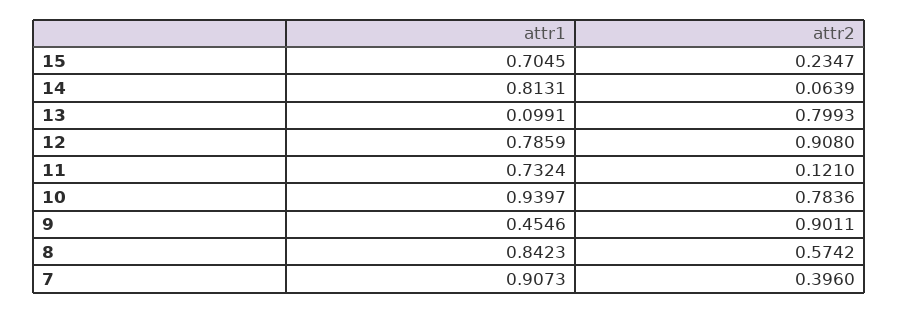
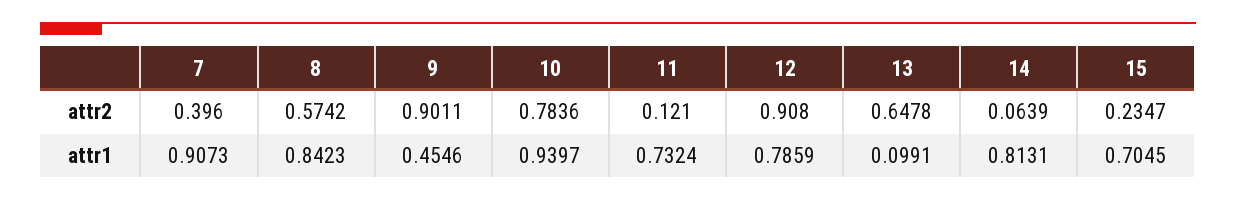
attr2, 13: 0.7993 -> 0.6478

